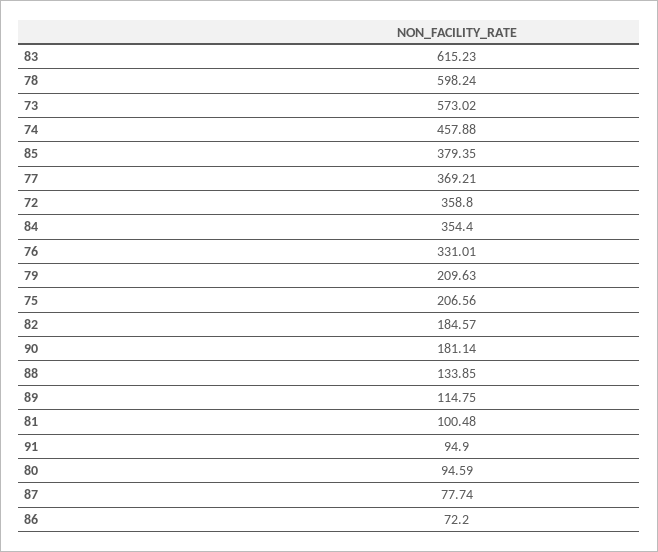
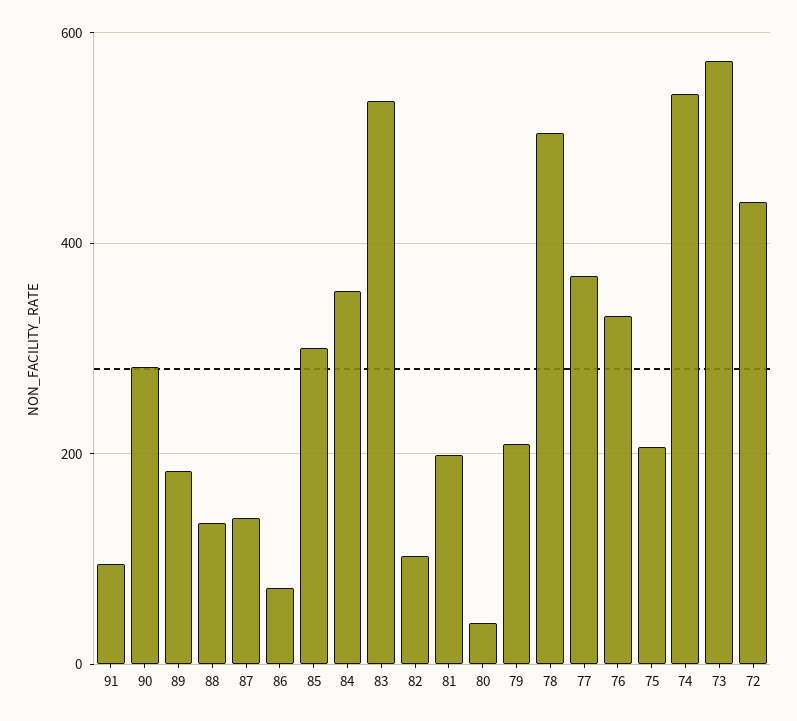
83: 615.23 -> 540
78: 598.24 -> 500
74: 457.88 -> 540
85: 379.35 -> 300
72: 358.8 -> 440
82: 184.57 -> 100
90: 181.14 -> 280
89: 114.75 -> 180
81: 100.48 -> 200
80: 94.59 -> 40
87: 77.74 -> 140

